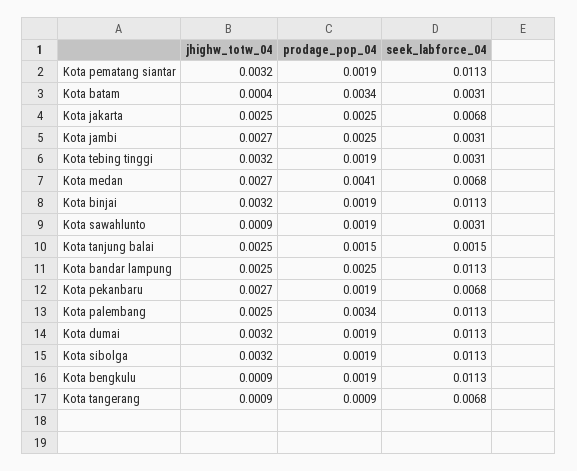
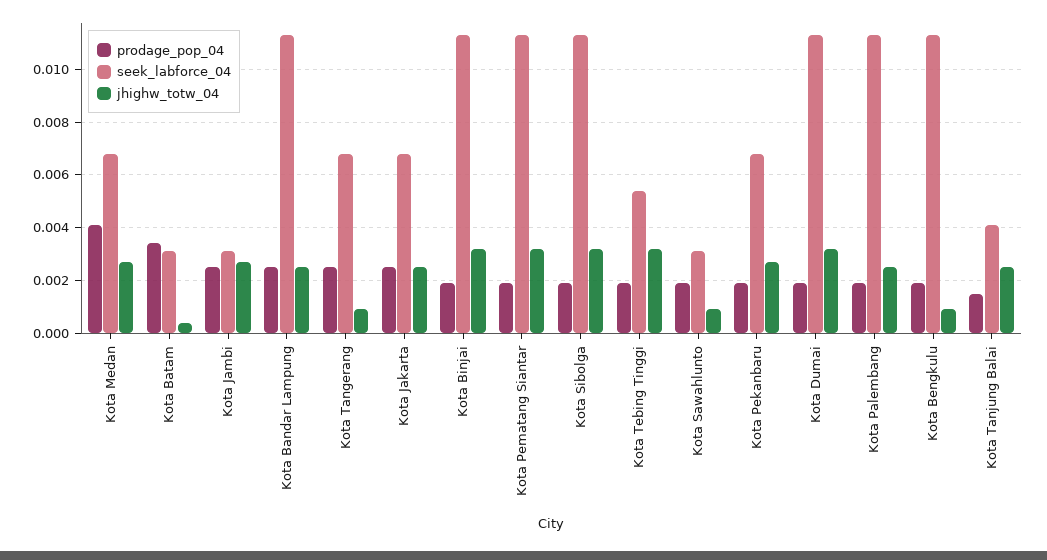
seek_labforce_04, Kota tebing tinggi: 0.0031 -> 0.0055
seek_labforce_04, Kota tanjung balai: 0.0015 -> 0.004
prodage_pop_04, Kota palembang: 0.0034 -> 0.002
prodage_pop_04, Kota tangerang: 0.0009 -> 0.0025

